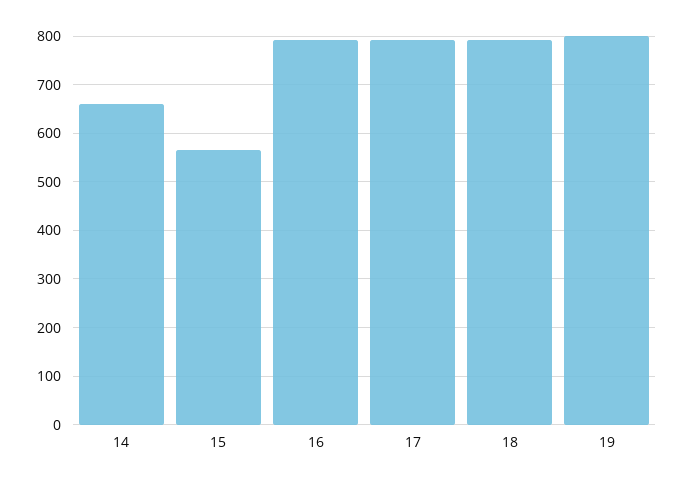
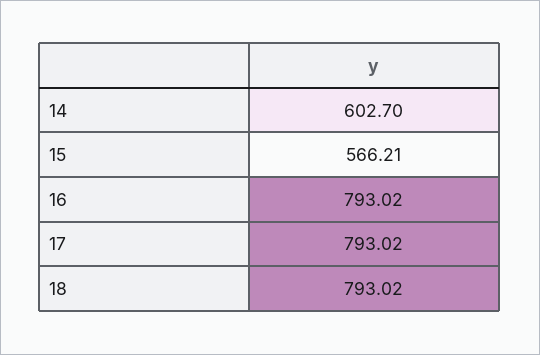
14: 660 -> 602.7
19: 800 -> none

